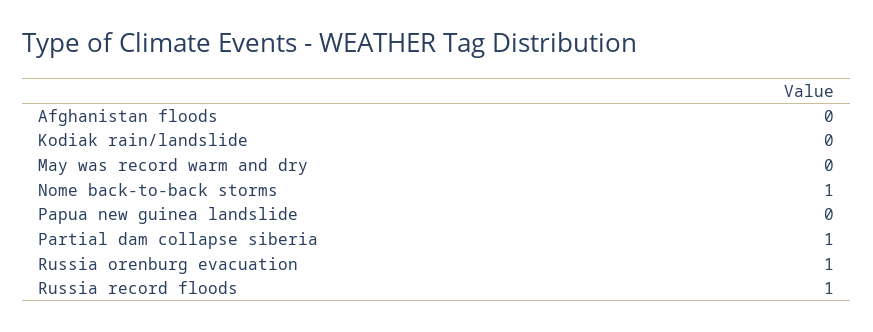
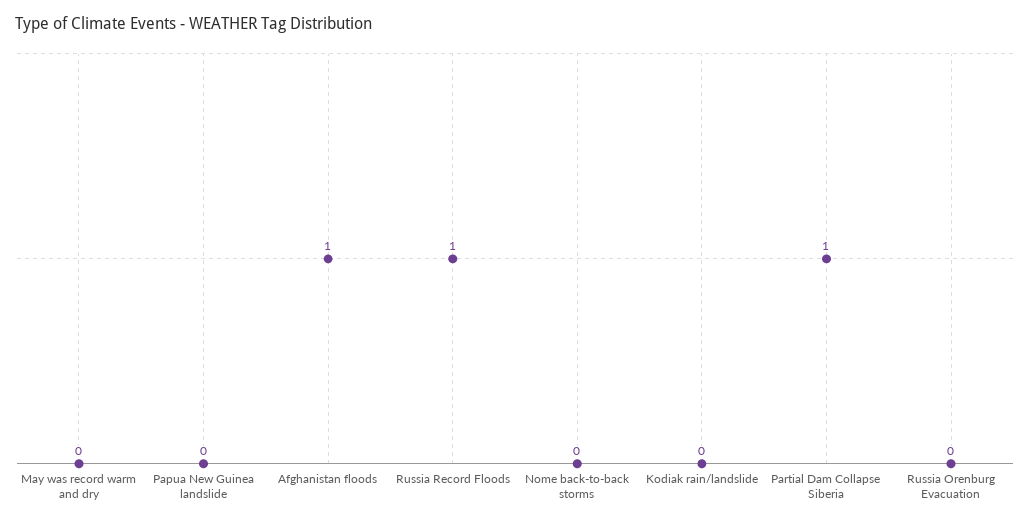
Afghanistan floods: 0 -> 1
Nome back-to-back storms: 1 -> 0
Russia orenburg evacuation: 1 -> 0

